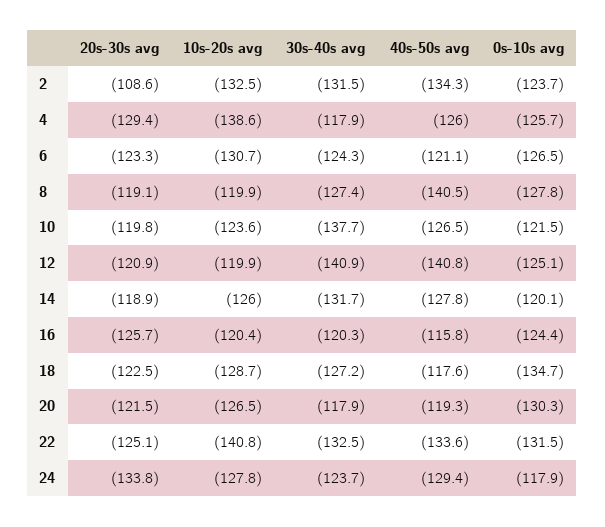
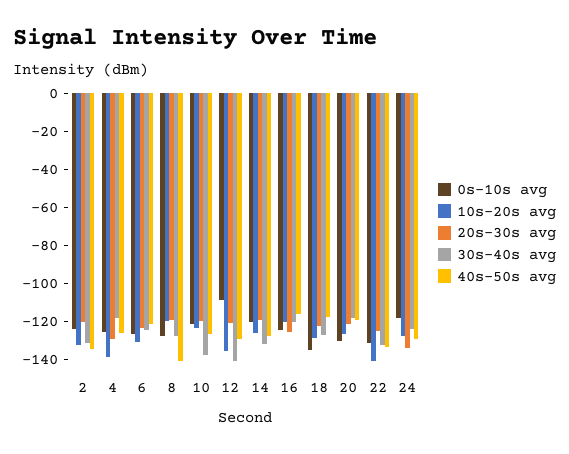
20s-30s avg, 2: -108.6 -> -120
10s-20s avg, 12: -119.9 -> -135
40s-50s avg, 12: -140.8 -> -130
0s-10s avg, 12: -125.1 -> -110

